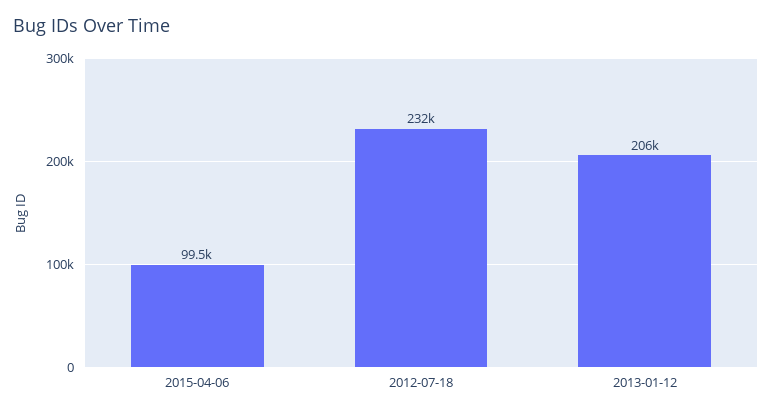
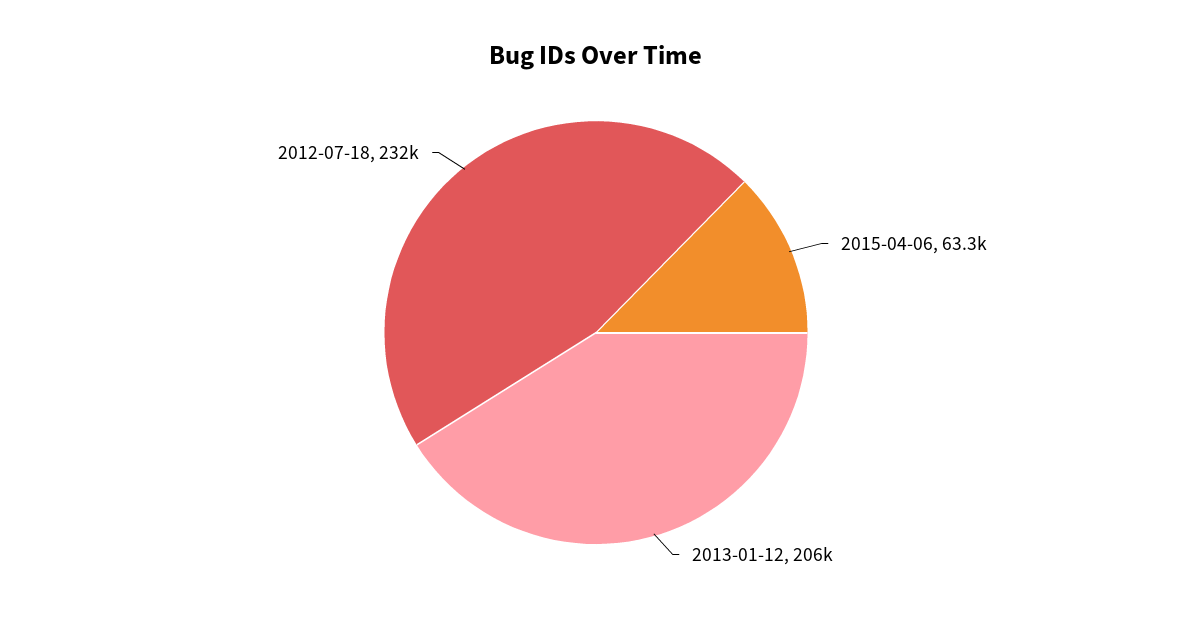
2015-04-06: 99500 -> 63300

